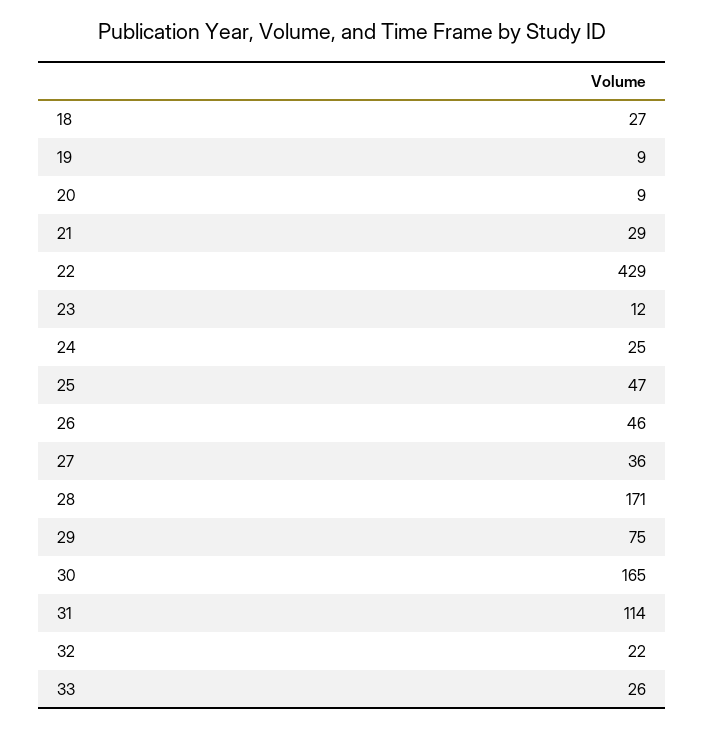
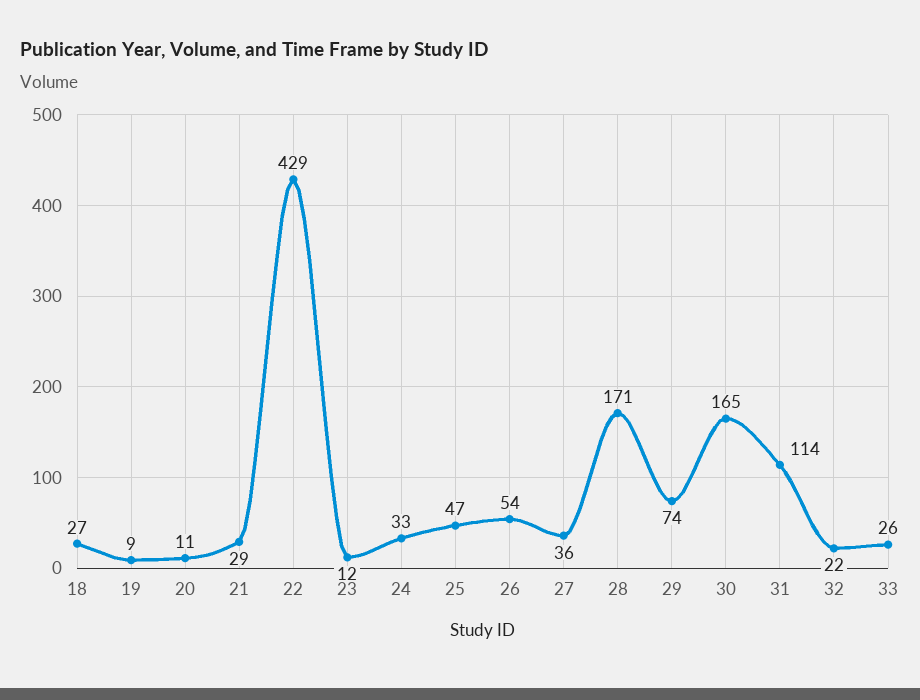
20: 9 -> 11
24: 25 -> 33
26: 46 -> 54
29: 75 -> 74

